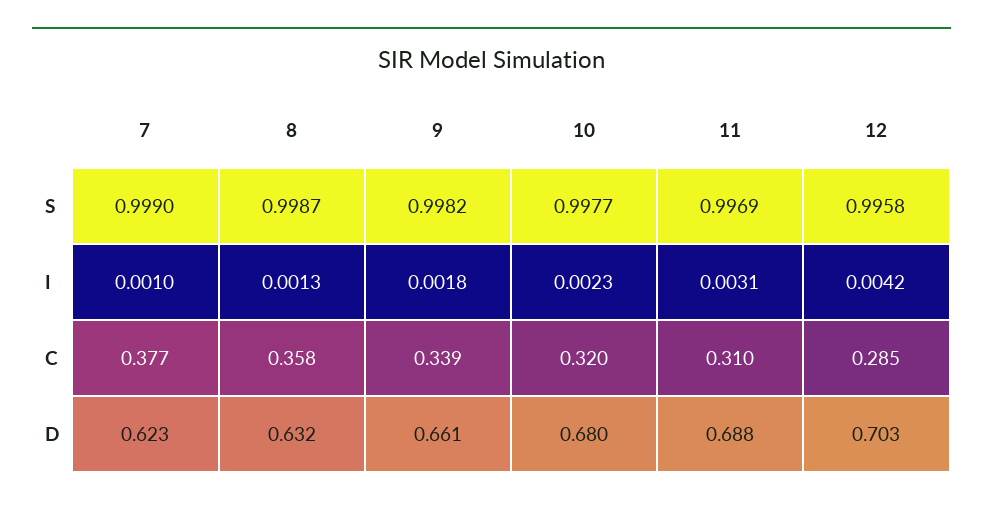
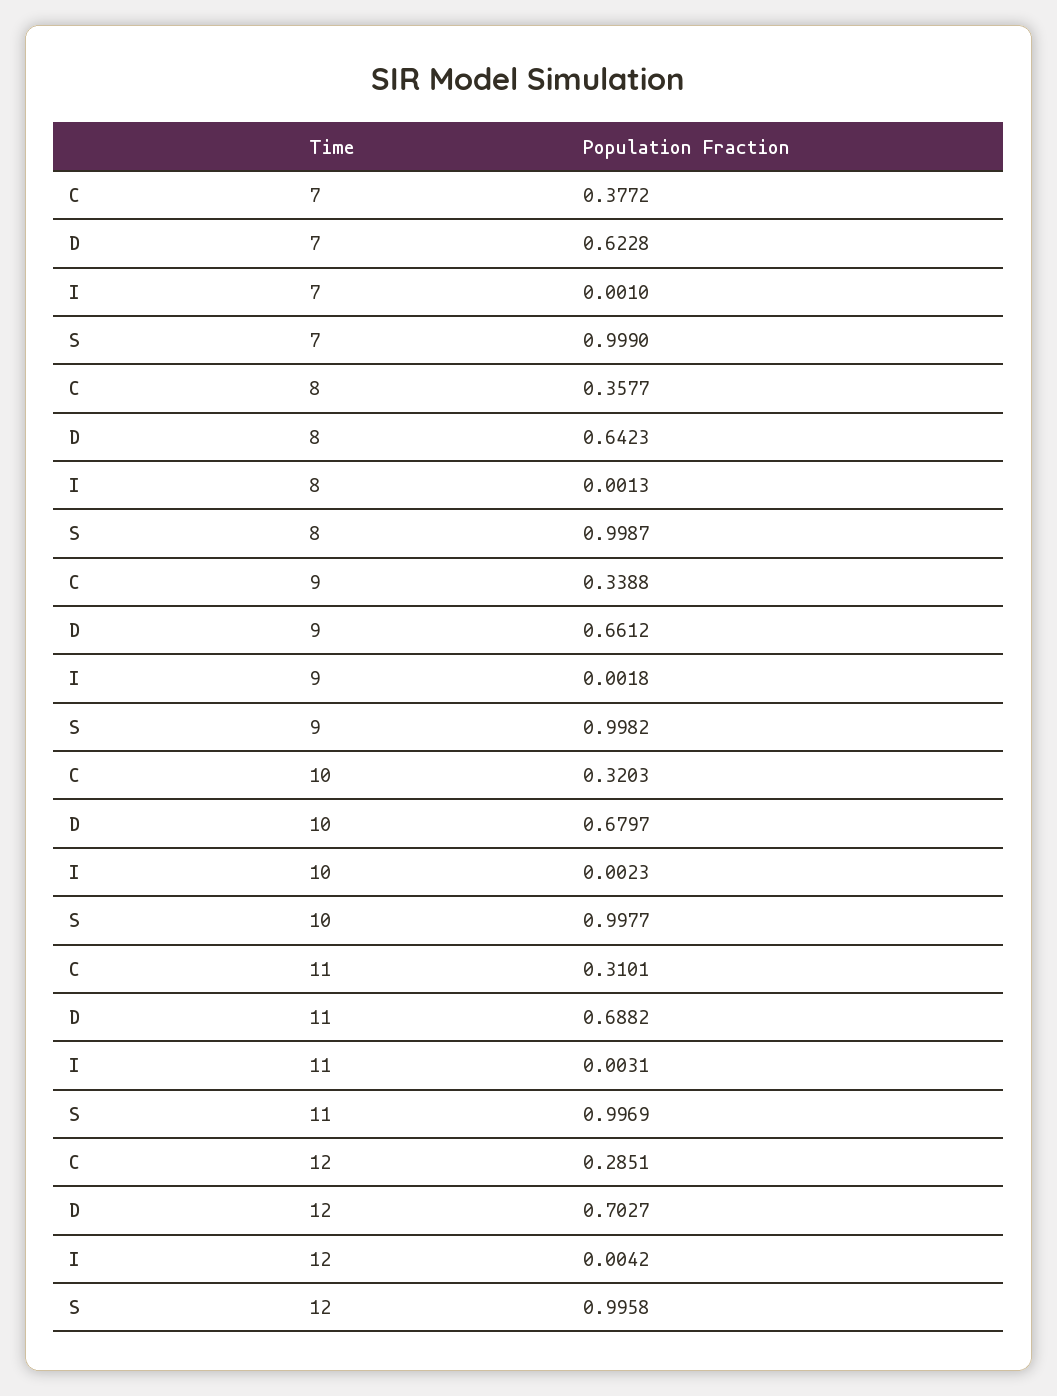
8, D: 0.632 -> 0.6423

